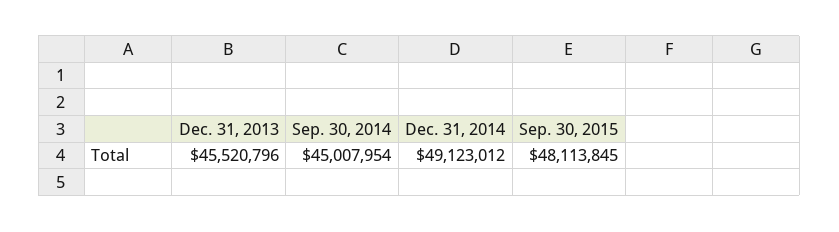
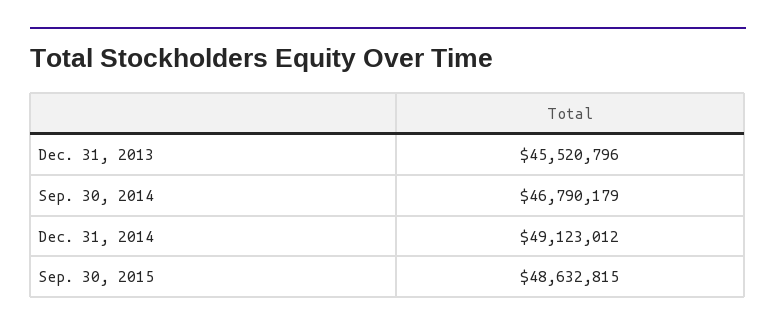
Sep. 30, 2014: 45007954 -> 46790179
Sep. 30, 2015: 48113845 -> 48632815

